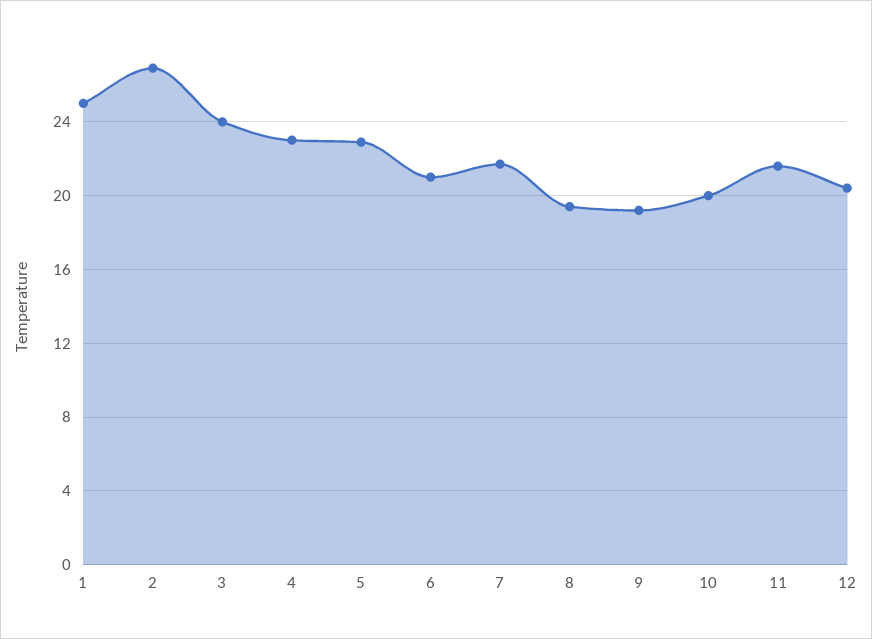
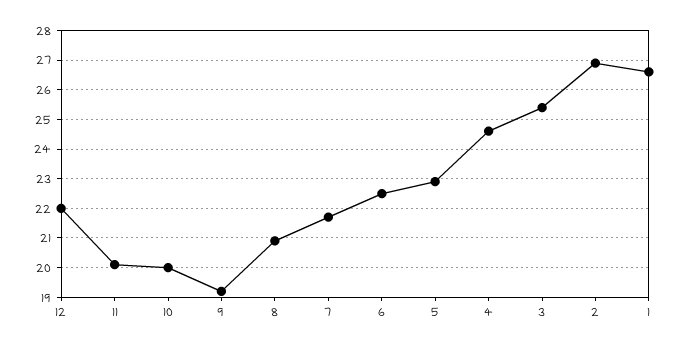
1: 25 -> 26.5
3: 24 -> 25.5
4: 23 -> 24.5
6: 21 -> 22.5
8: 19.5 -> 21
11: 21.5 -> 20
12: 20.5 -> 22

